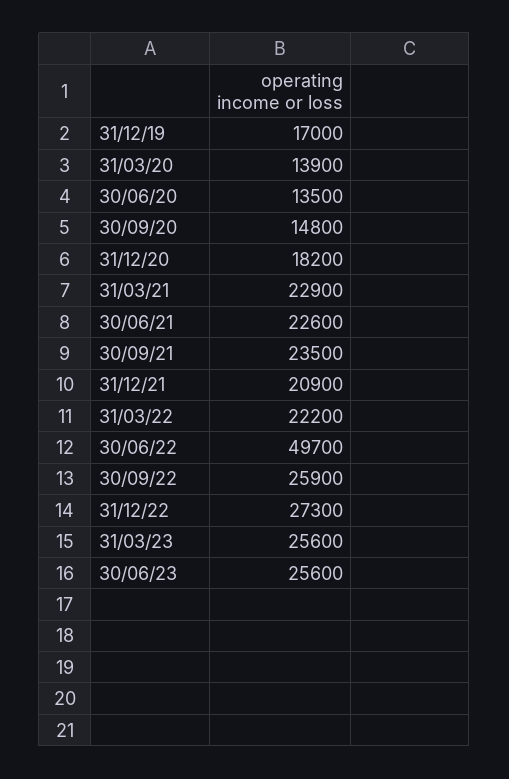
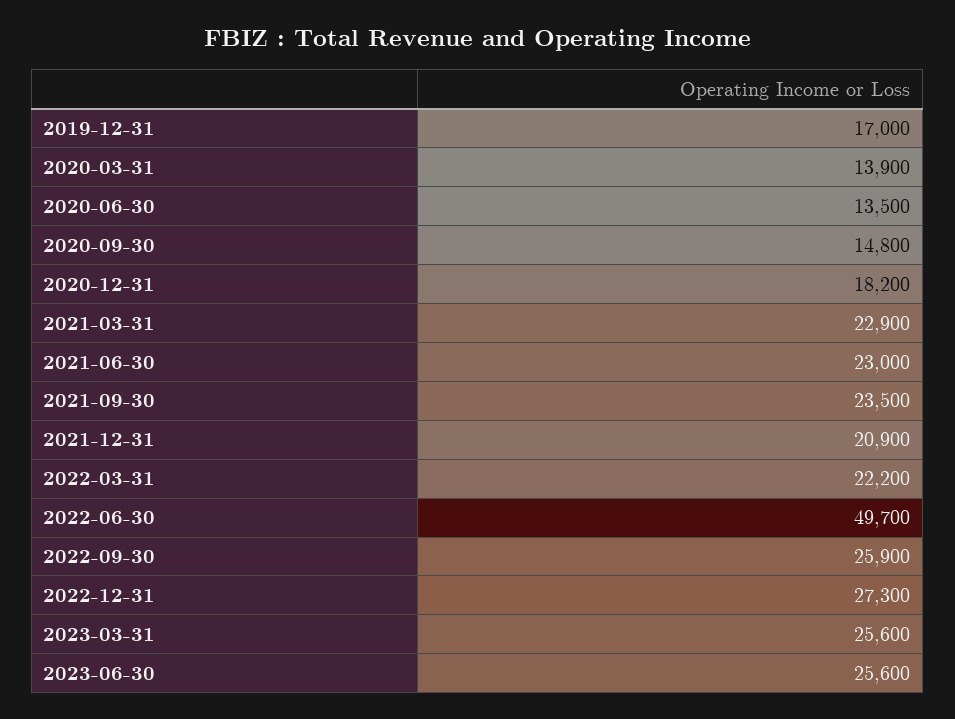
30/06/21: 22600 -> 23000

